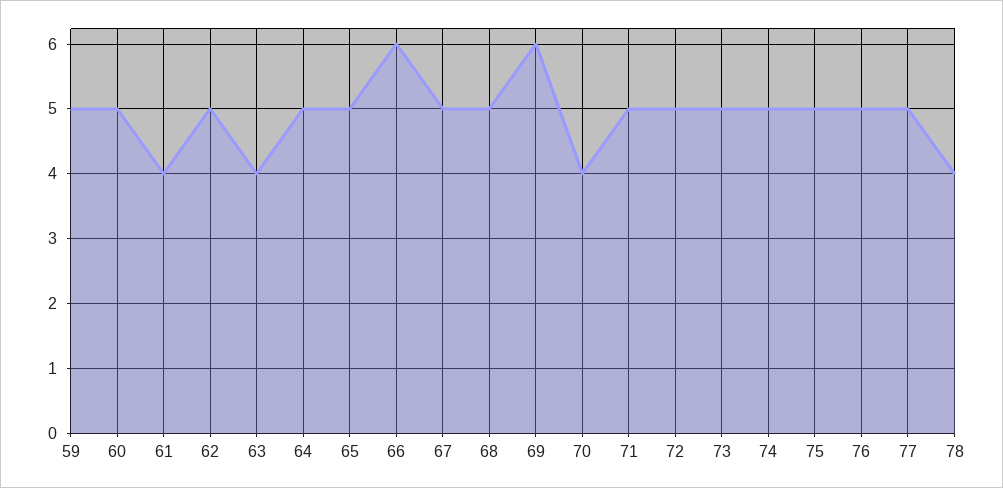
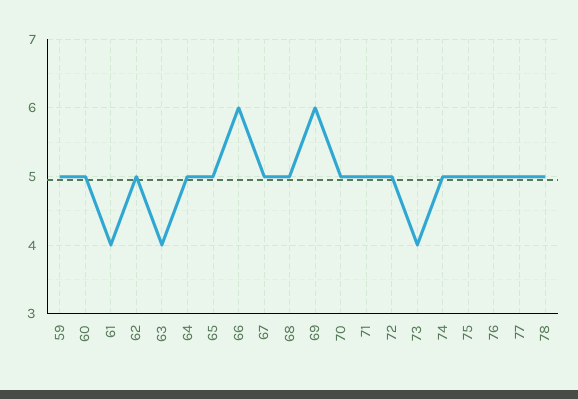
70: 4 -> 5
73: 5 -> 4
78: 4 -> 5

